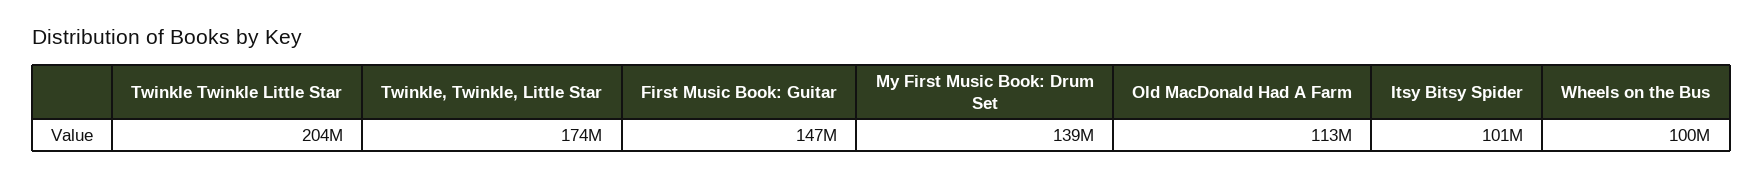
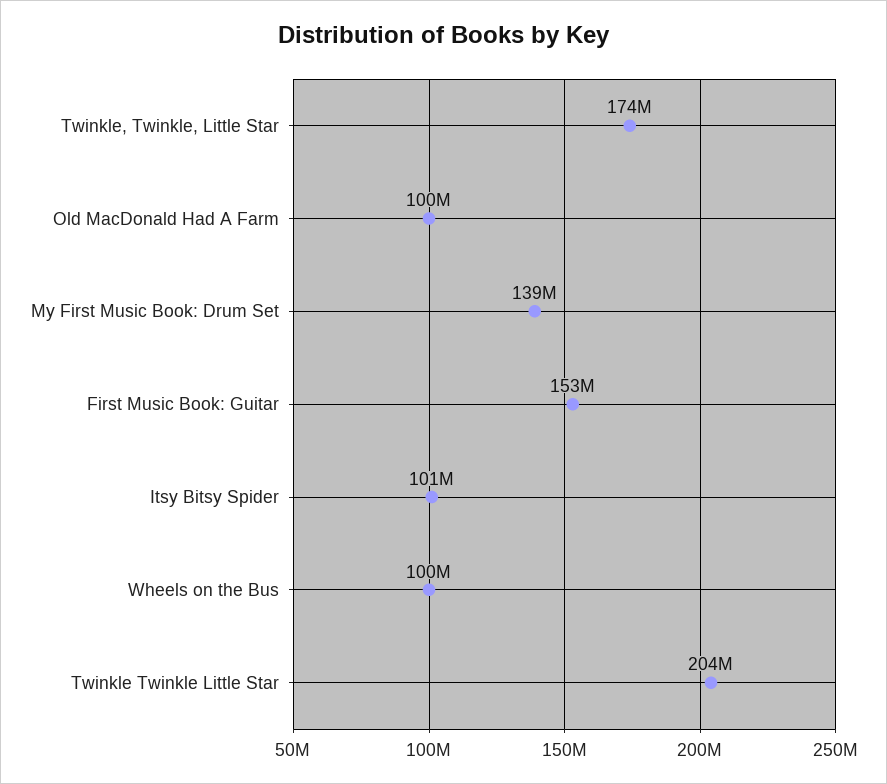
First Music Book: Guitar: 147000000 -> 153000000
Old MacDonald Had A Farm: 113000000 -> 100000000

